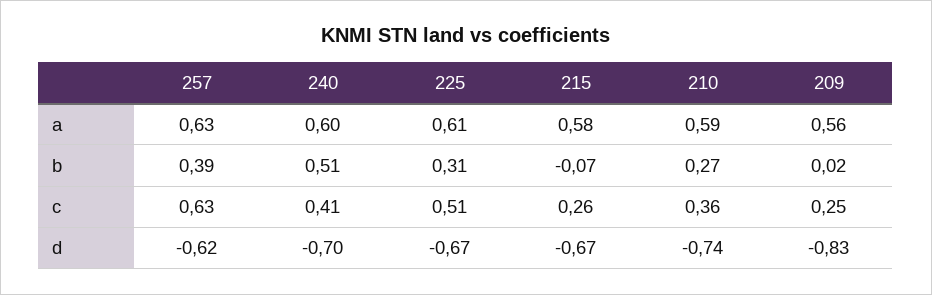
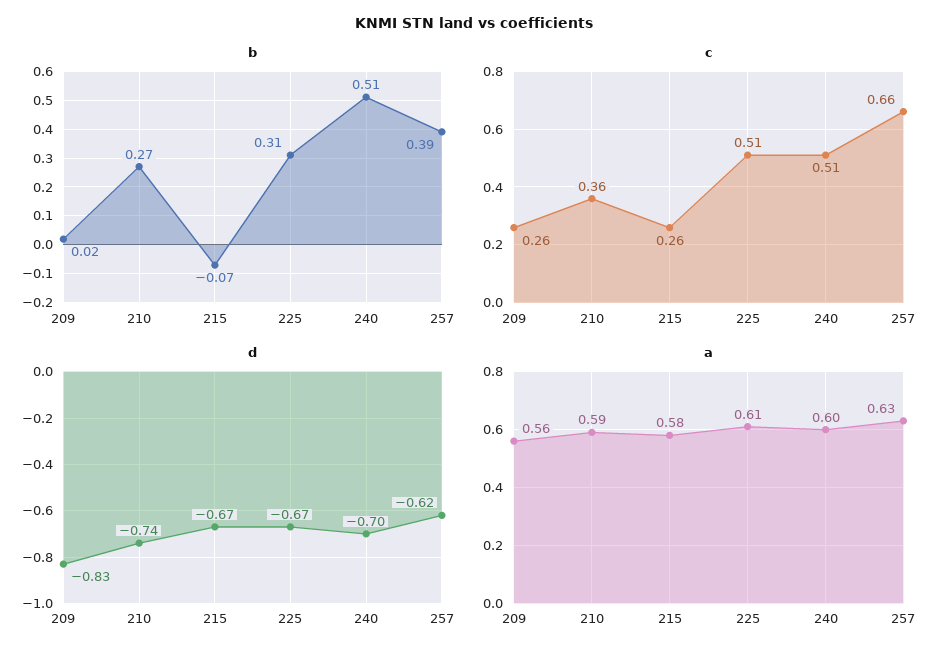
c, 257: 0.63 -> 0.66
c, 240: 0.41 -> 0.51
c, 209: 0.25 -> 0.26

